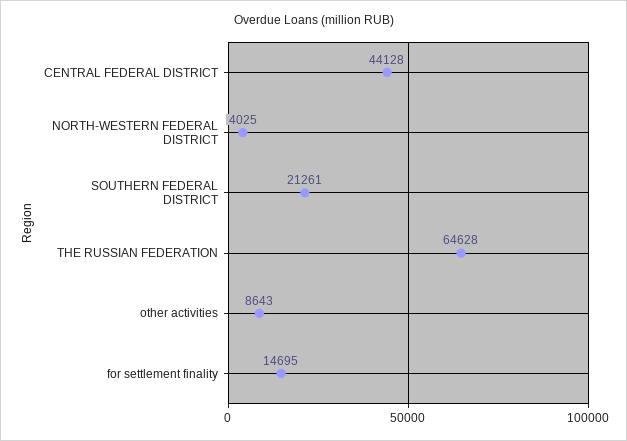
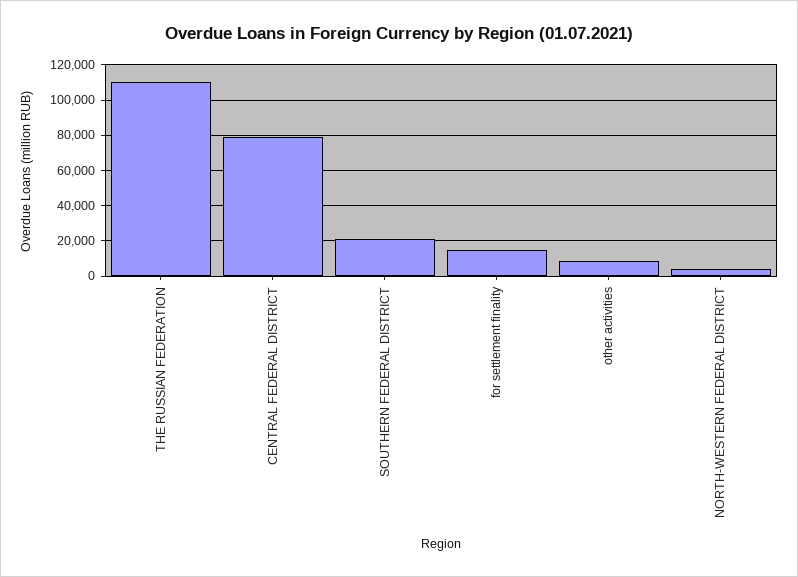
CENTRAL FEDERAL DISTRICT: 44128 -> 80000
THE RUSSIAN FEDERATION: 64628 -> 110000

